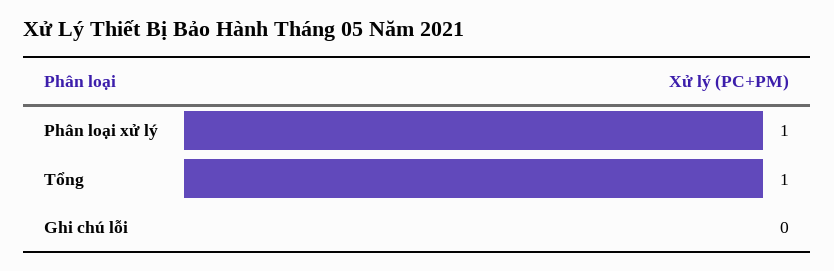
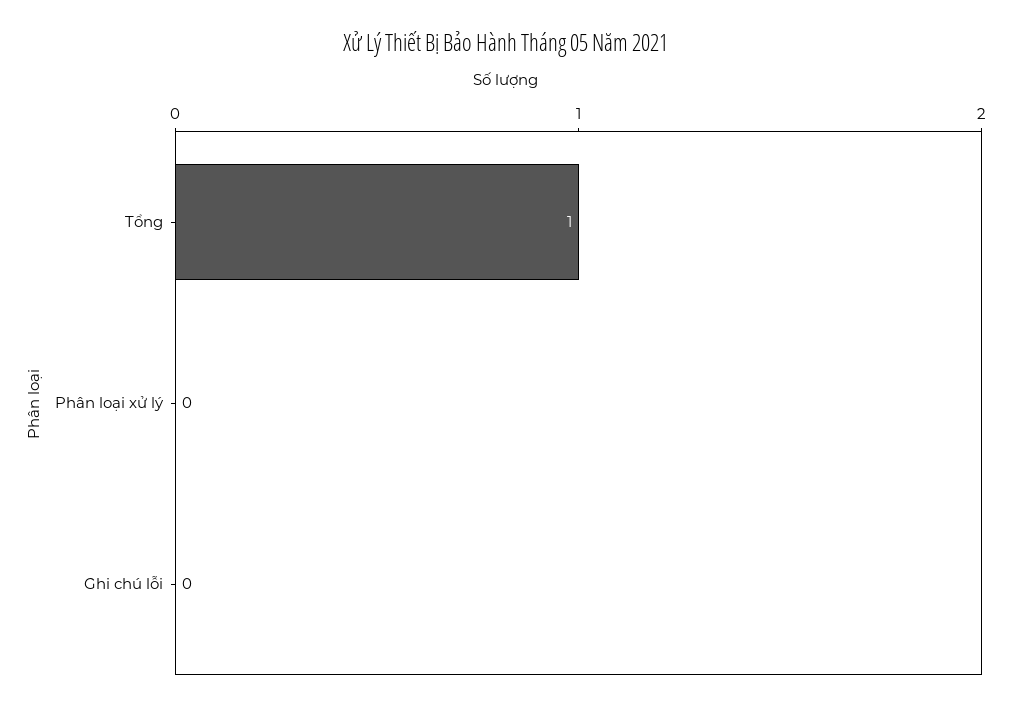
Phân loại xử lý: 1 -> 0

